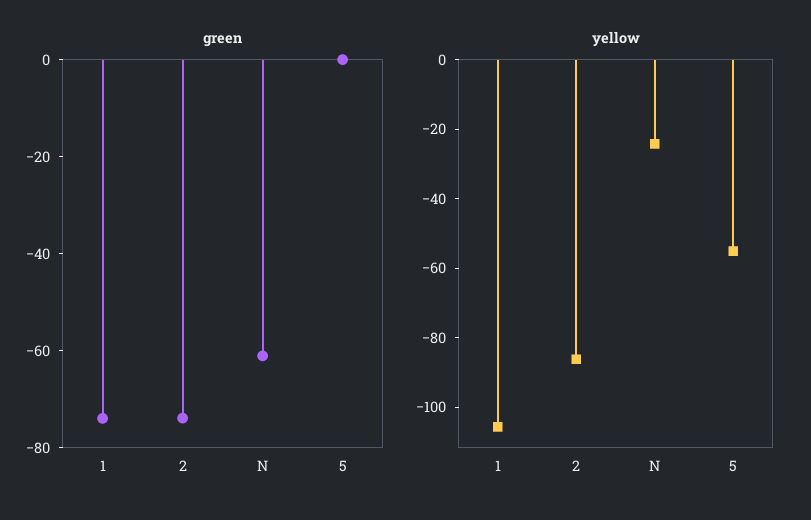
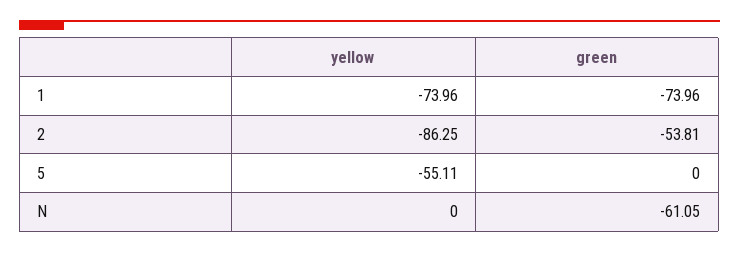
green, 2: -75 -> -53.81
yellow, 1: -105 -> -73.96
yellow, N: -25 -> 0

